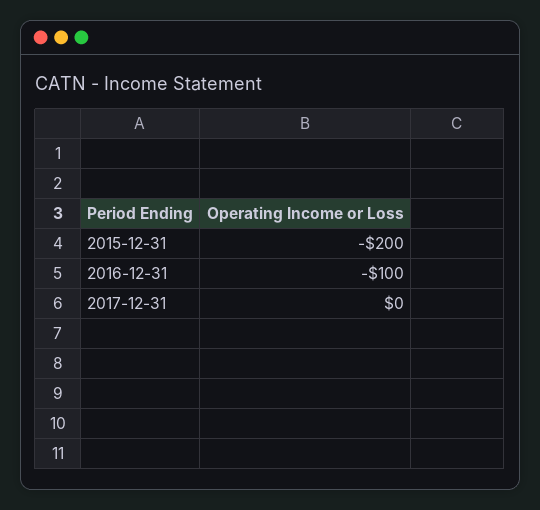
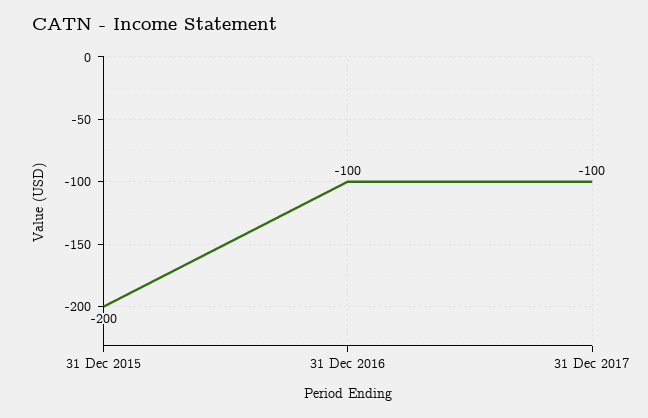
2017-12-31: 0 -> -100

